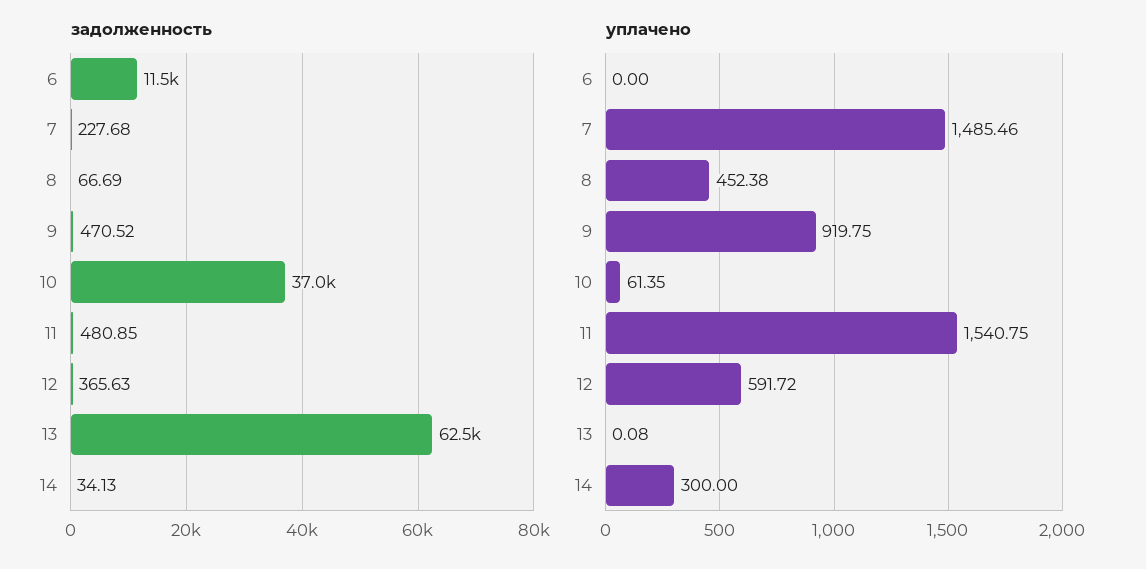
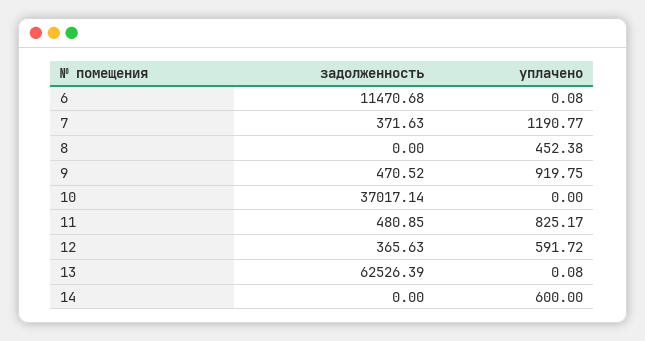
задолженность, 7: 227.68 -> 371.63
задолженность, 8: 66.69 -> 0
задолженность, 14: 34.13 -> 0
уплачено, 6: 0 -> 0.08
уплачено, 7: 1485.46 -> 1190.77
уплачено, 10: 61.35 -> 0
уплачено, 11: 1540.75 -> 825.17
уплачено, 14: 300 -> 600

